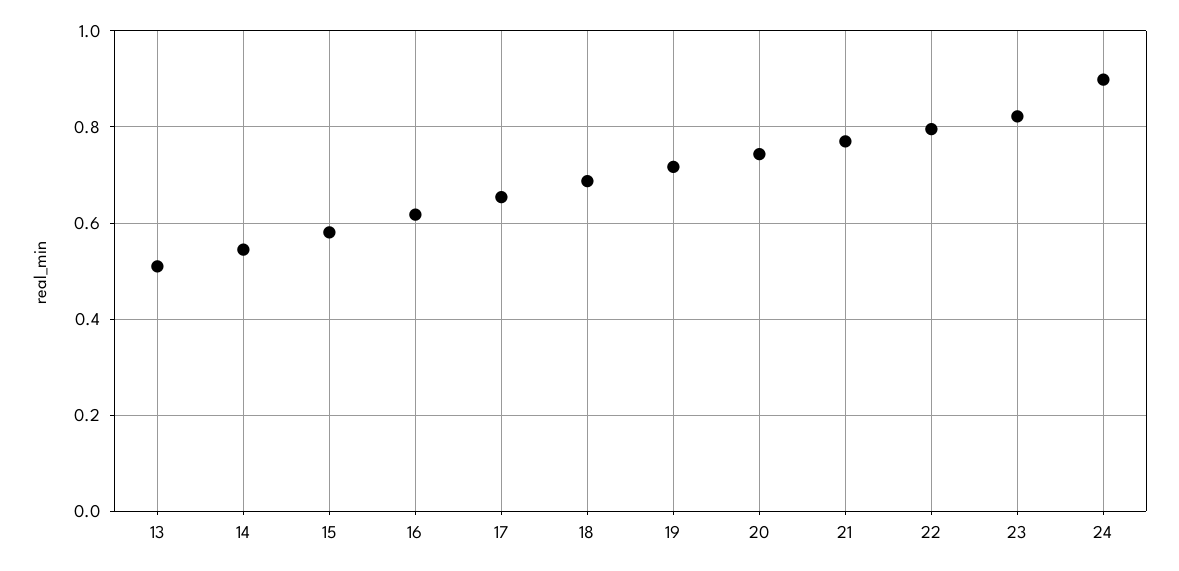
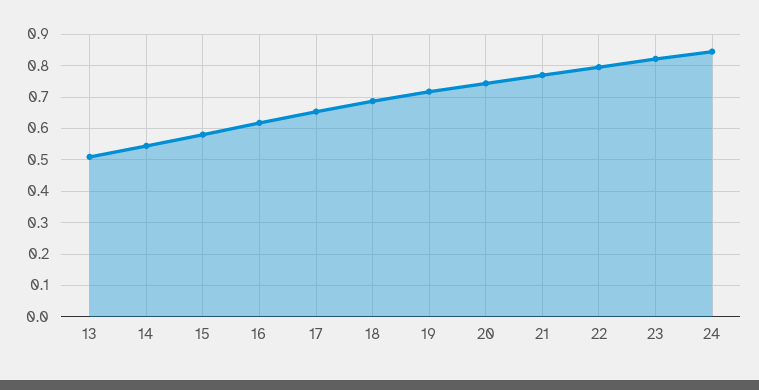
24: 0.9 -> 0.84

